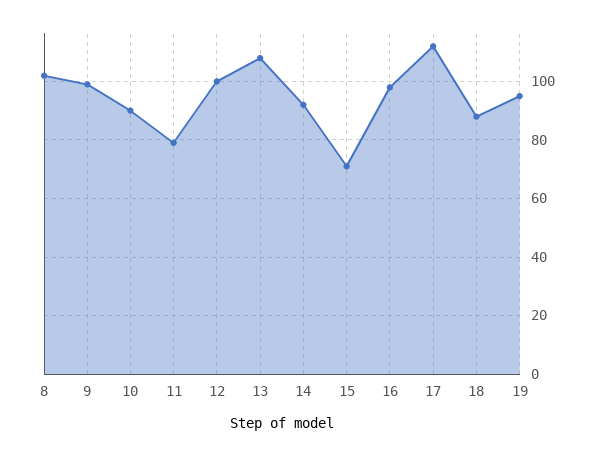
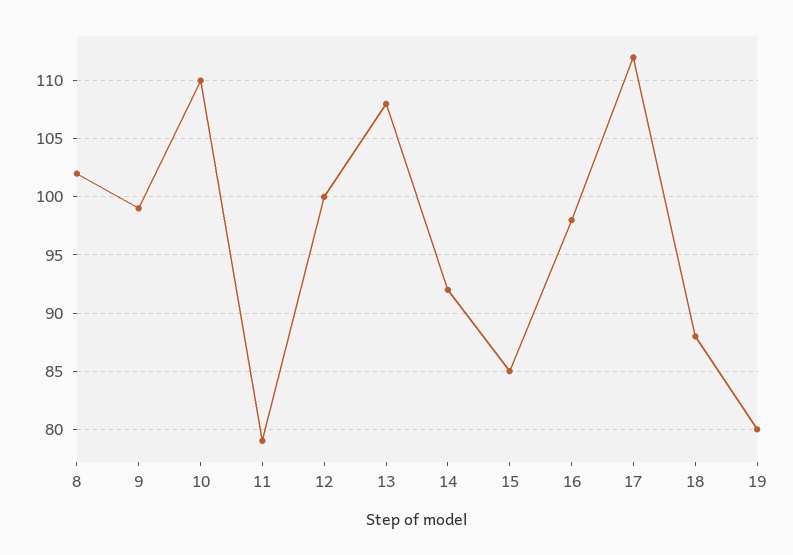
10: 90 -> 110
15: 70 -> 85
19: 95 -> 80

